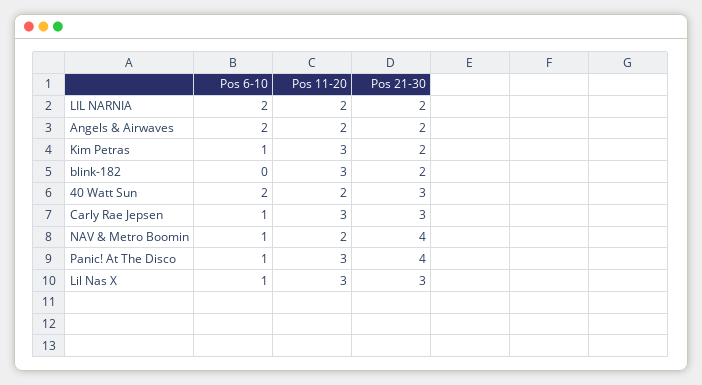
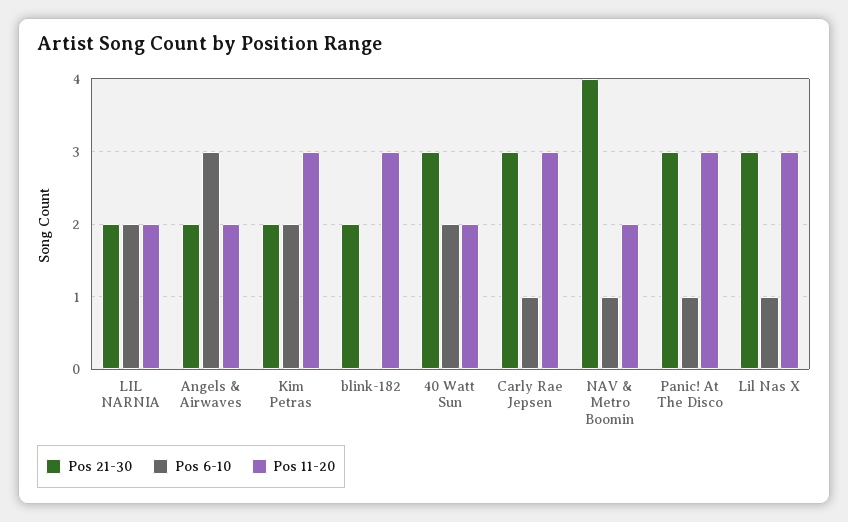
Pos 6-10, Angels & Airwaves: 2 -> 3
Pos 6-10, Kim Petras: 1 -> 2
Pos 21-30, Panic! At The Disco: 4 -> 3

